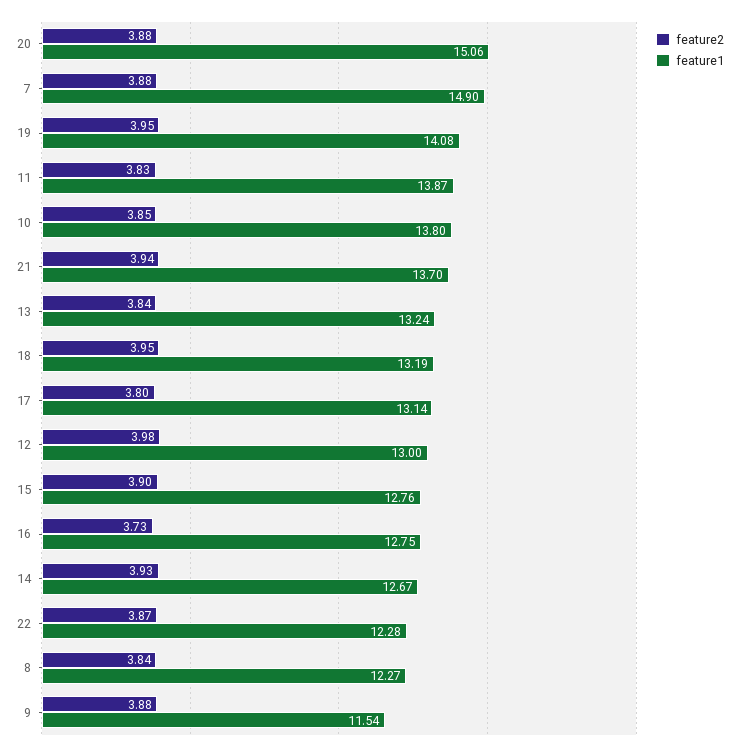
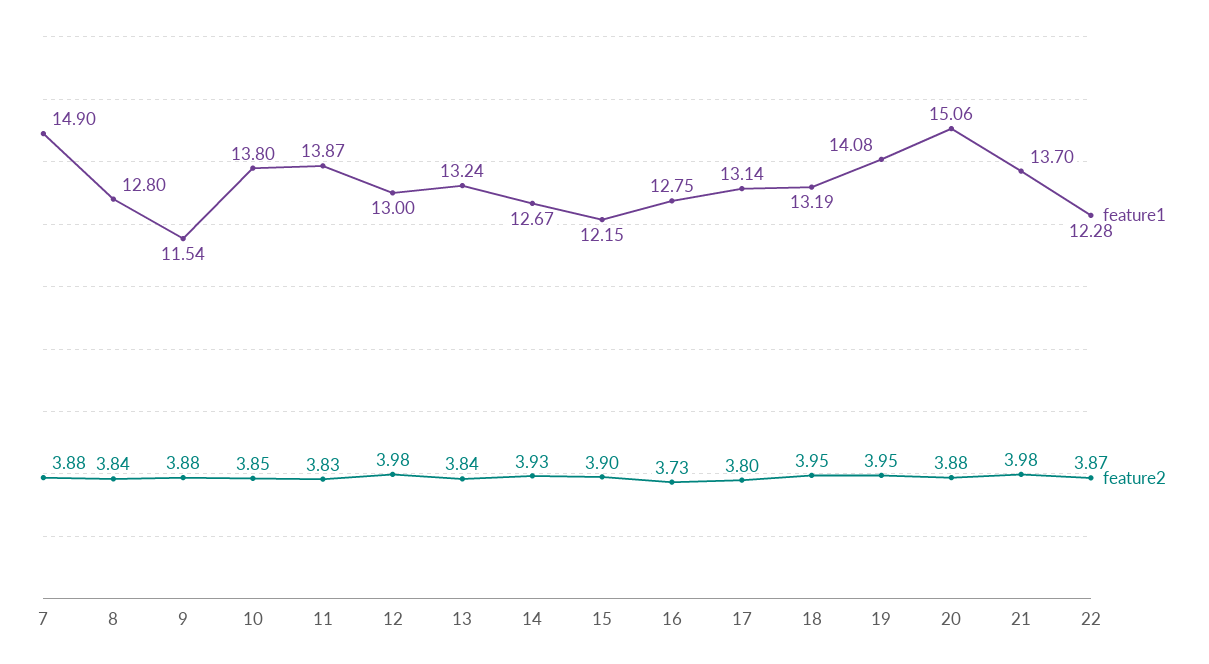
feature2, 21: 3.94 -> 3.98
feature1, 15: 12.76 -> 12.15
feature1, 8: 12.27 -> 12.8

